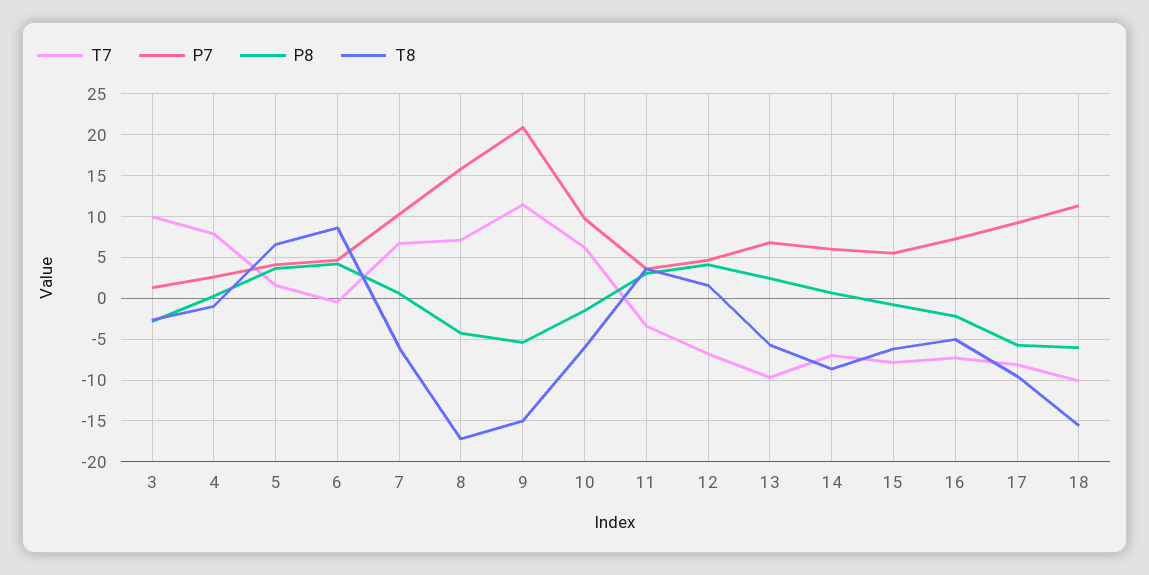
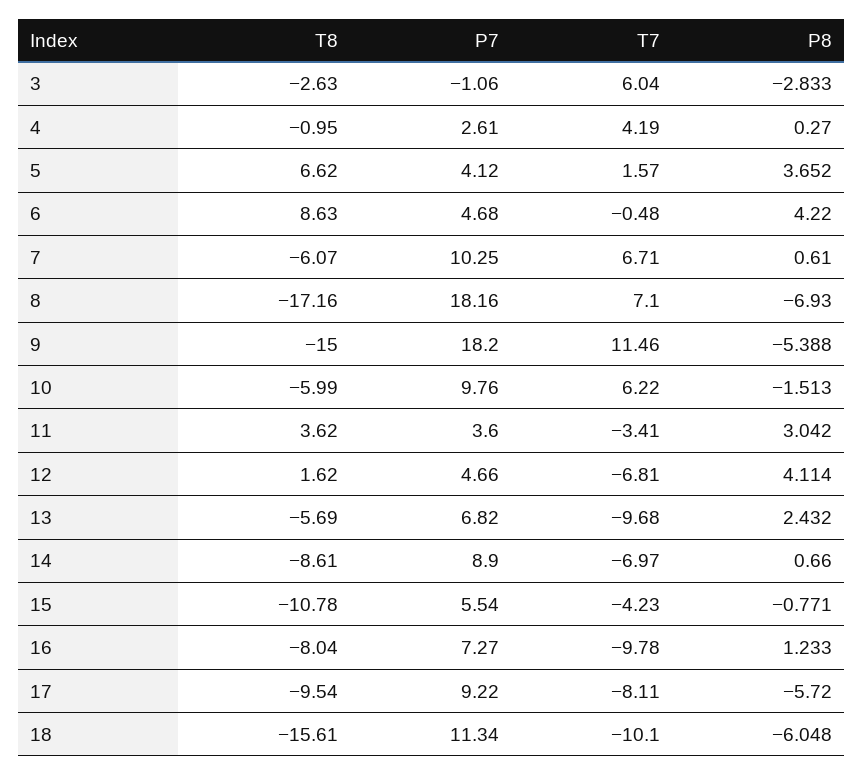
T7, 3: 10 -> 6.04
P7, 3: 1 -> -1.06
T7, 4: 8 -> 4.19
P7, 8: 16 -> 18.16
P8, 8: -4 -> -6.93
P7, 9: 21 -> 18.2
P7, 14: 6 -> 8.9
T7, 15: -8 -> -4.23
T8, 15: -6 -> -10.78
T7, 16: -7 -> -9.78
P8, 16: -2 -> 1.233
T8, 16: -5 -> -8.04

